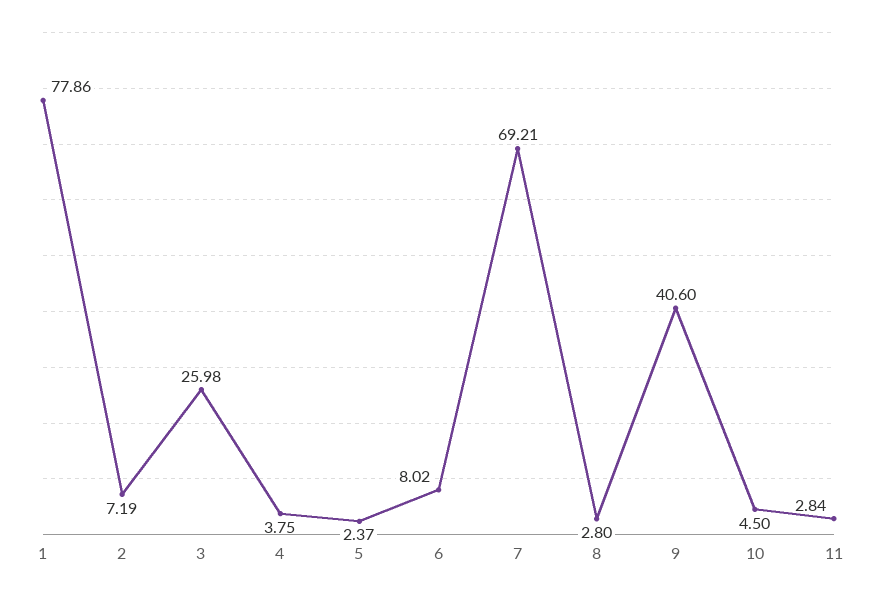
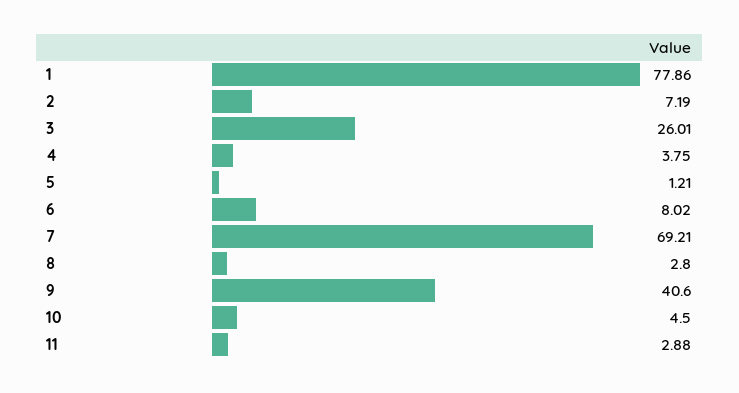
3: 25.98 -> 26.01
5: 2.37 -> 1.21
11: 2.84 -> 2.88

